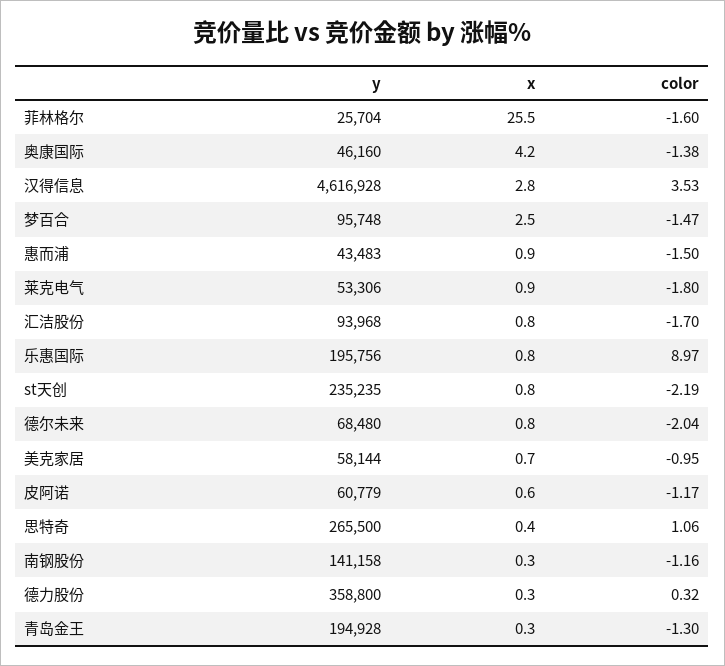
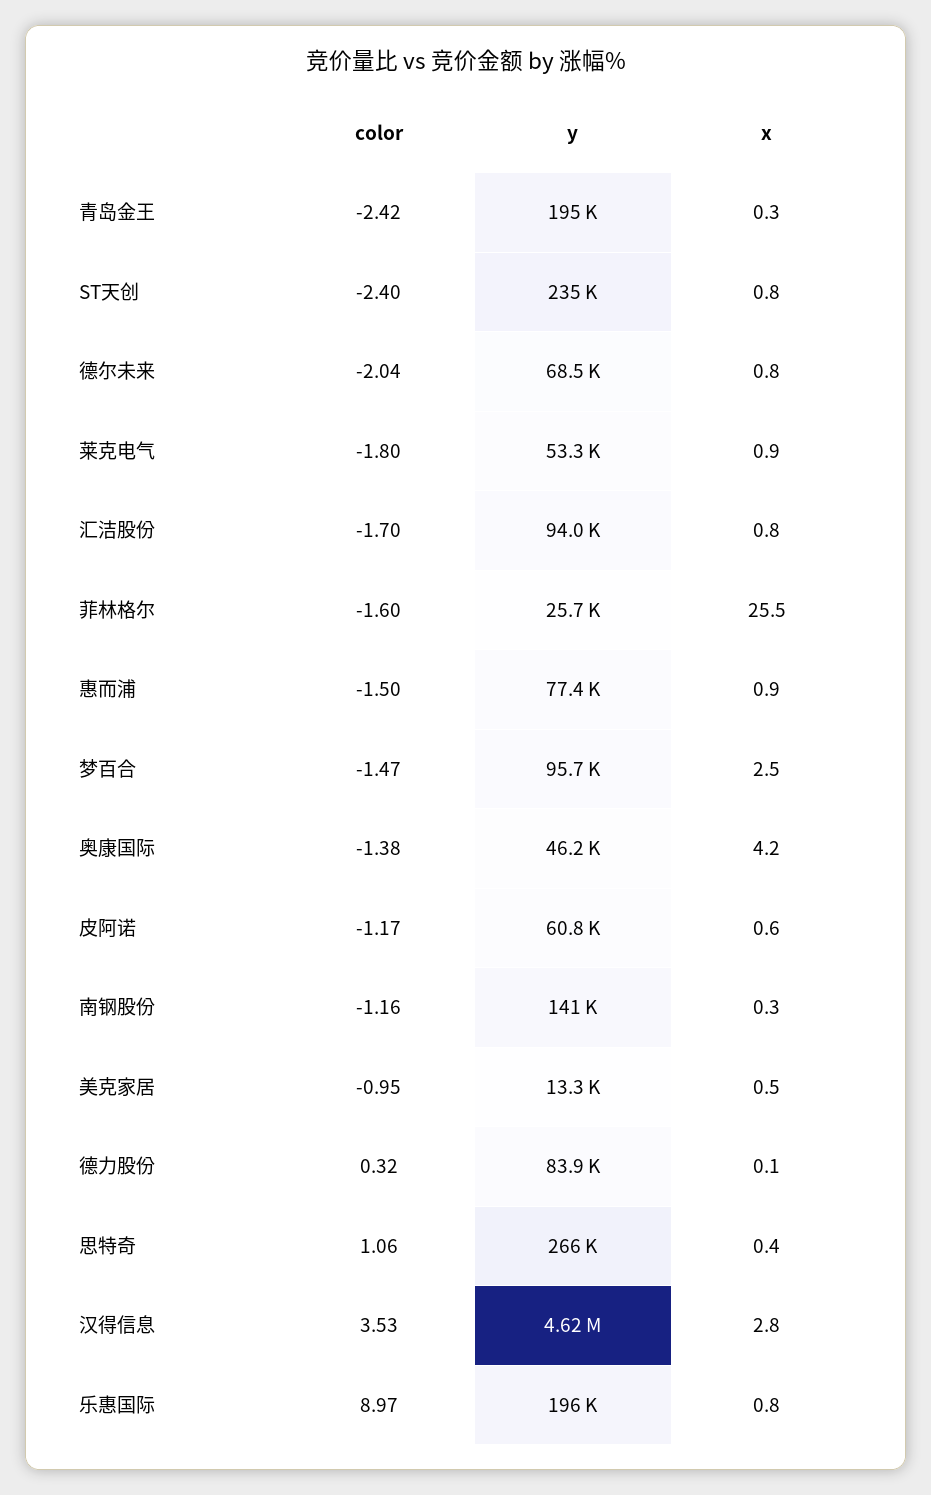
y, 惠而浦: 43483 -> 77400
color, st天创: -2.19 -> -2.4
y, 美克家居: 58144 -> 13300
x, 美克家居: 0.7 -> 0.5
y, 德力股份: 358800 -> 83900
x, 德力股份: 0.3 -> 0.1
color, 青岛金王: -1.3 -> -2.42

